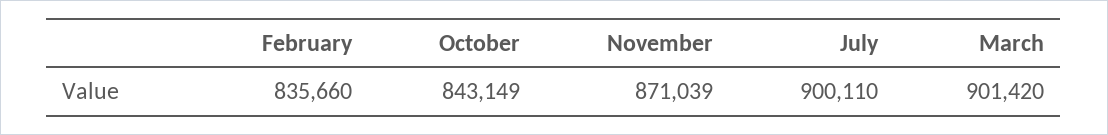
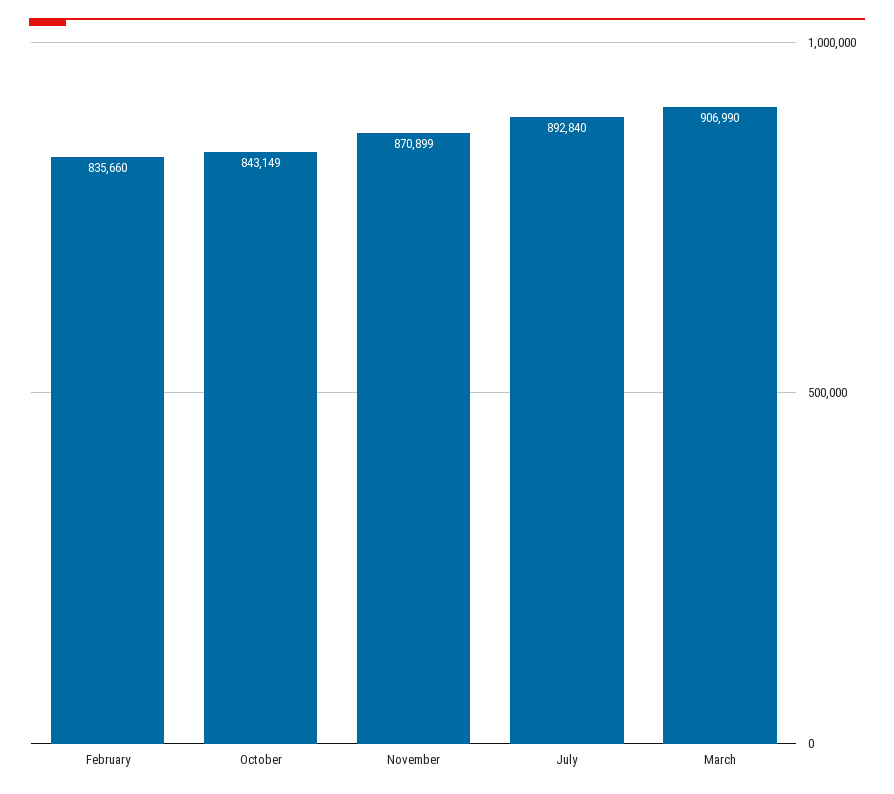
November: 871039 -> 870899
July: 900110 -> 892840
March: 901420 -> 906990

